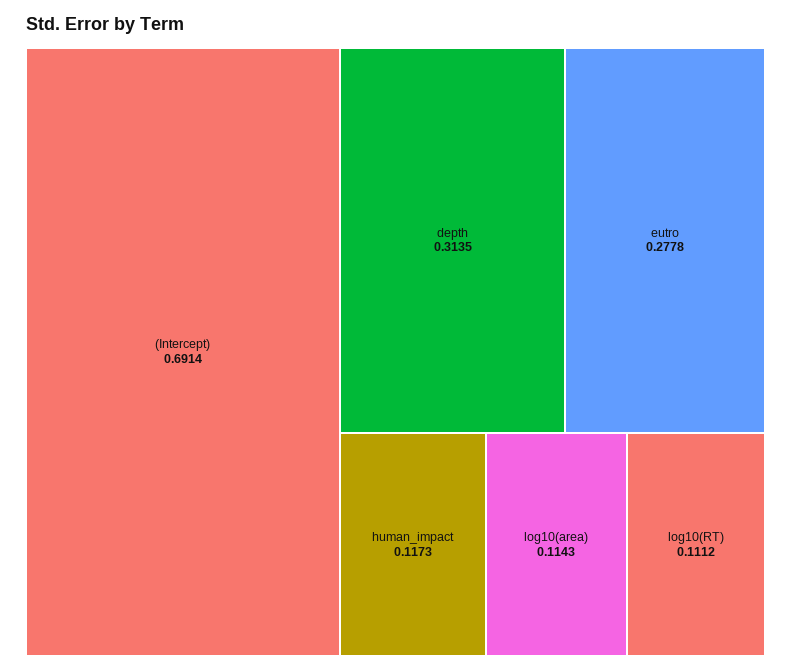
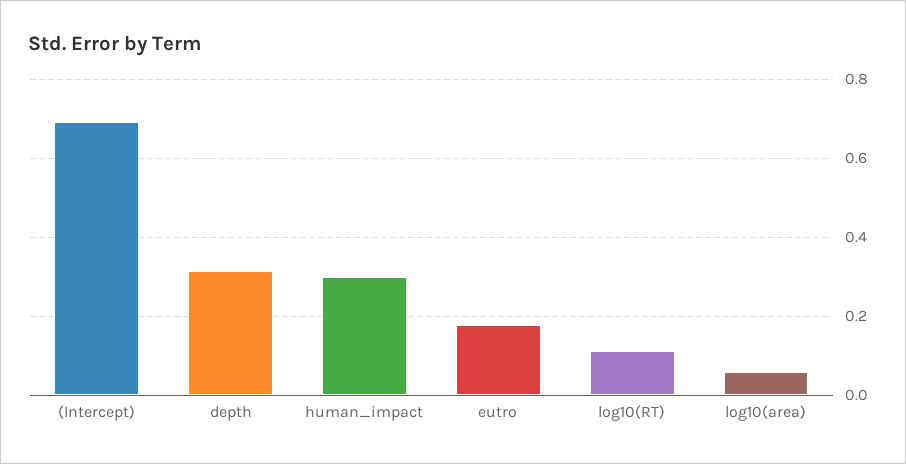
eutro: 0.2778 -> 0.18
human_impact: 0.1173 -> 0.3
log10(area): 0.1143 -> 0.06

